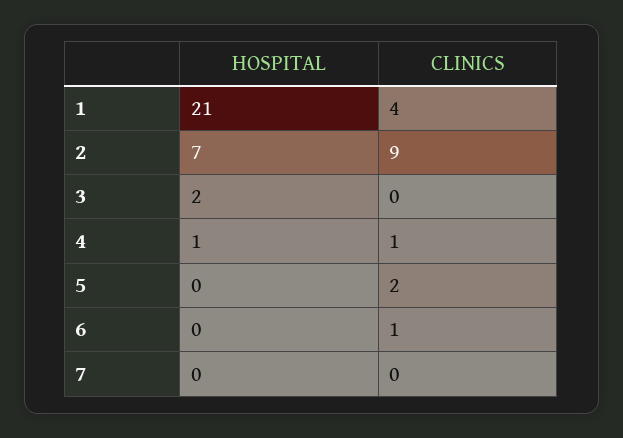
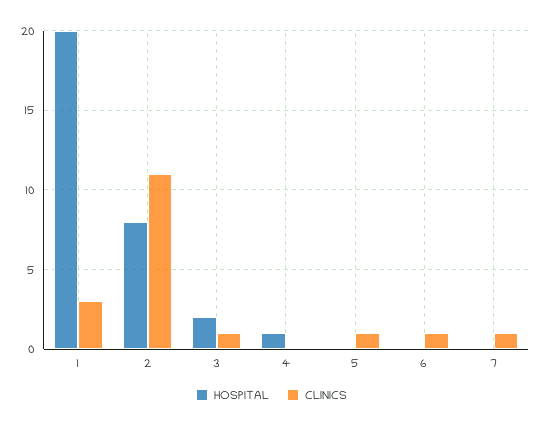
HOSPITAL, 1: 21 -> 20
CLINICS, 1: 4 -> 3
HOSPITAL, 2: 7 -> 8
CLINICS, 2: 9 -> 11
CLINICS, 3: 0 -> 1
CLINICS, 4: 1 -> 0
CLINICS, 5: 2 -> 1
CLINICS, 7: 0 -> 1

